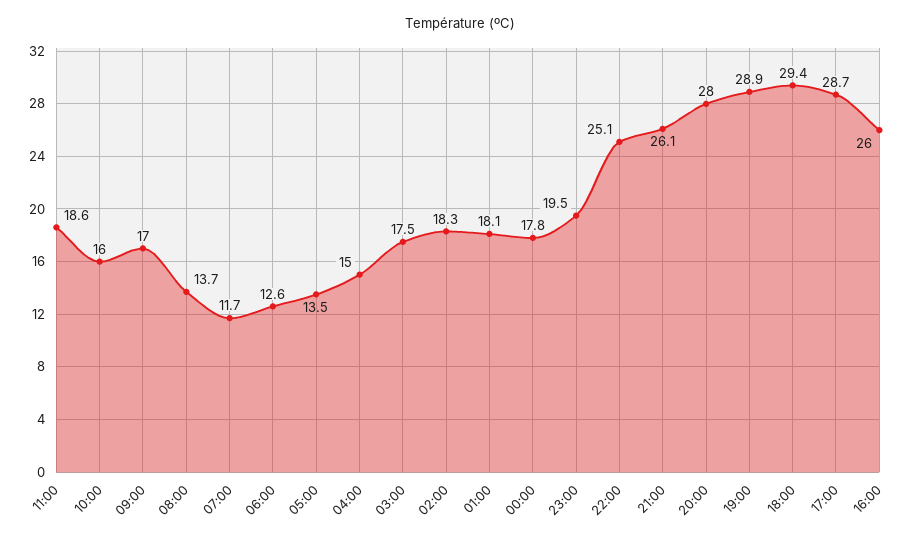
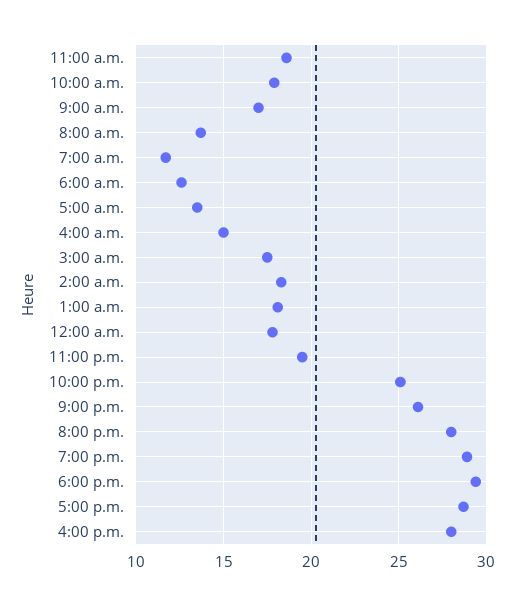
10:00: 16 -> 18
16:00: 26 -> 28

